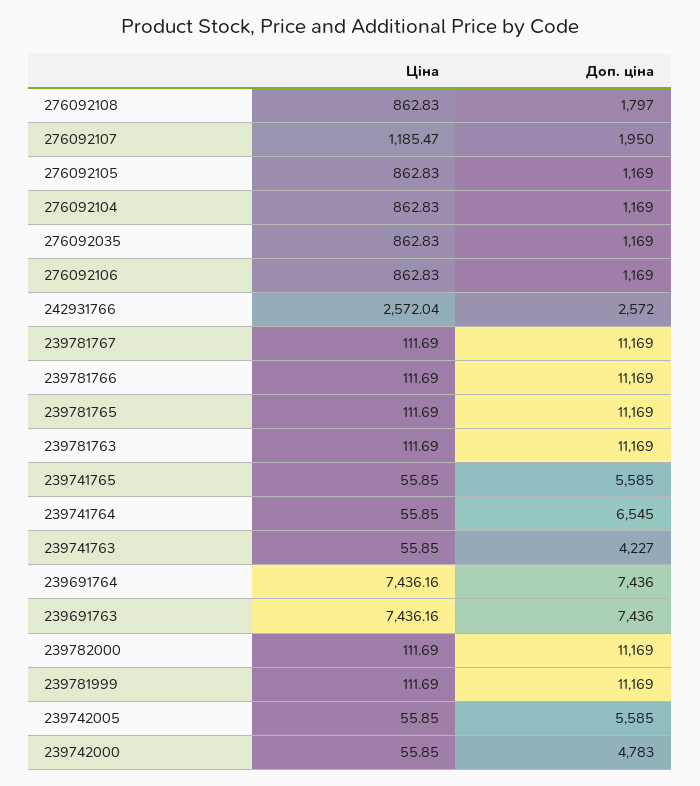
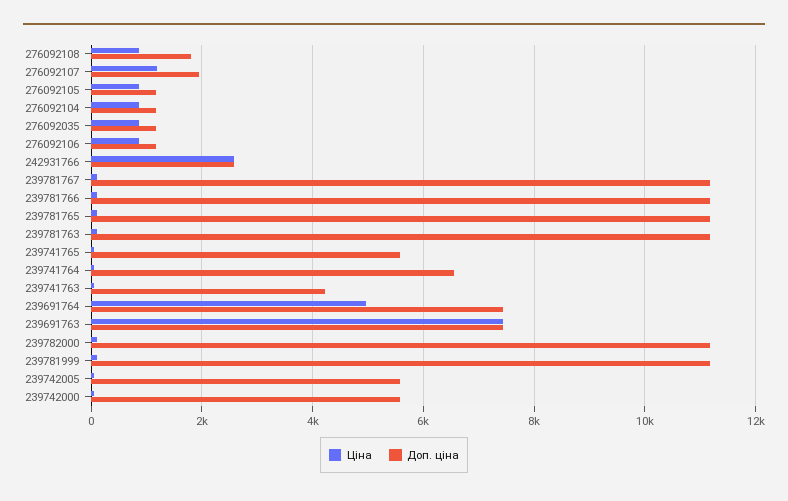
Ціна, 239691764: 7436.16 -> 5000
Доп. ціна, 239742000: 4783 -> 5600

